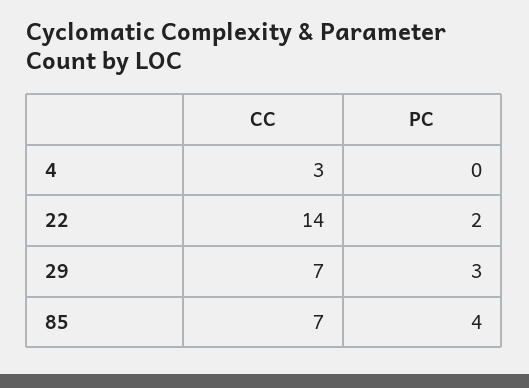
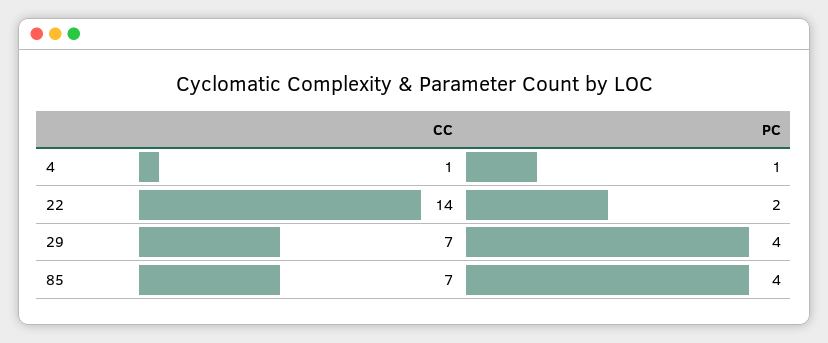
CC, 4: 3 -> 1
PC, 4: 0 -> 1
PC, 29: 3 -> 4

